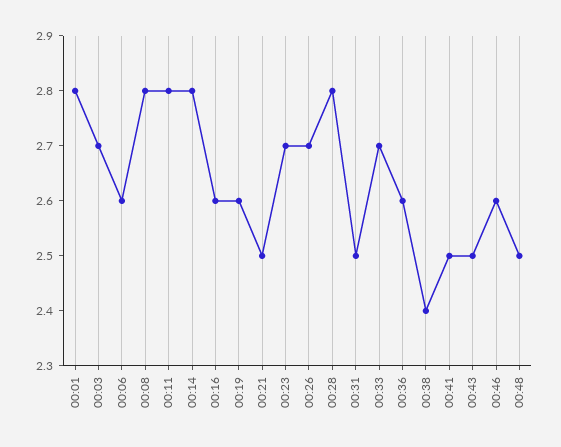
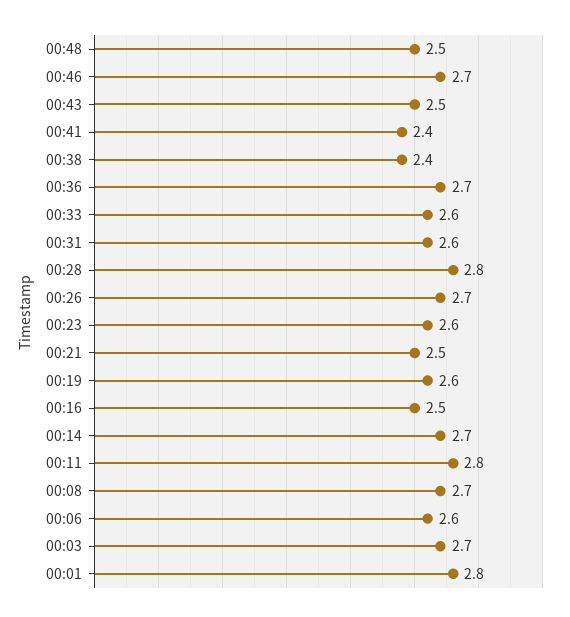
00:08: 2.8 -> 2.7
00:14: 2.8 -> 2.7
00:16: 2.6 -> 2.5
00:23: 2.7 -> 2.6
00:31: 2.5 -> 2.6
00:33: 2.7 -> 2.6
00:36: 2.6 -> 2.7
00:41: 2.5 -> 2.4
00:46: 2.6 -> 2.7

